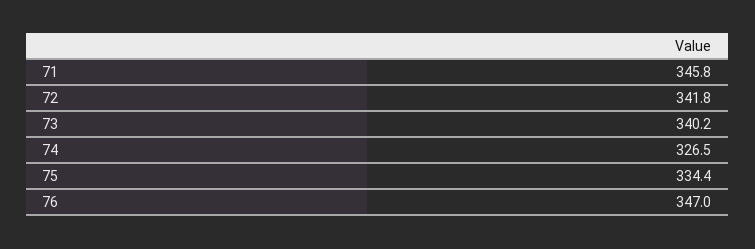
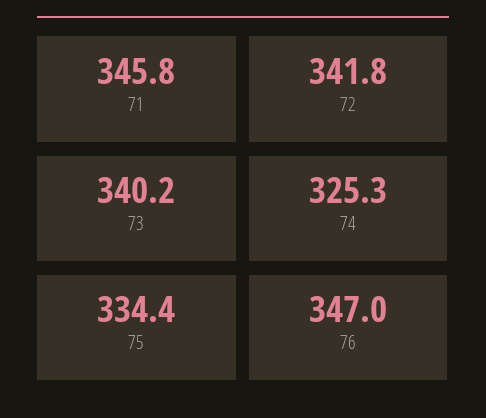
74: 326.5 -> 325.3

